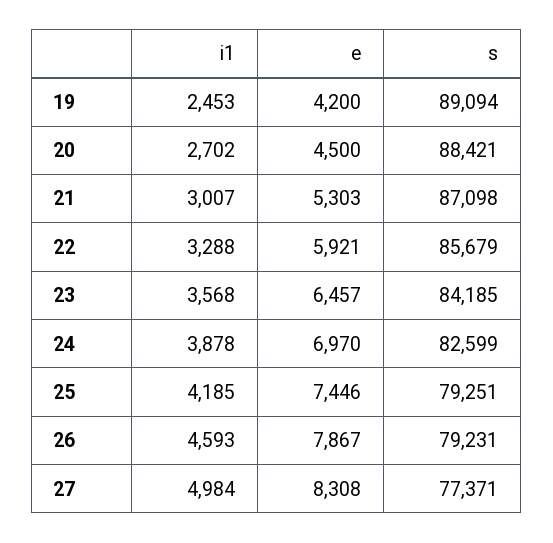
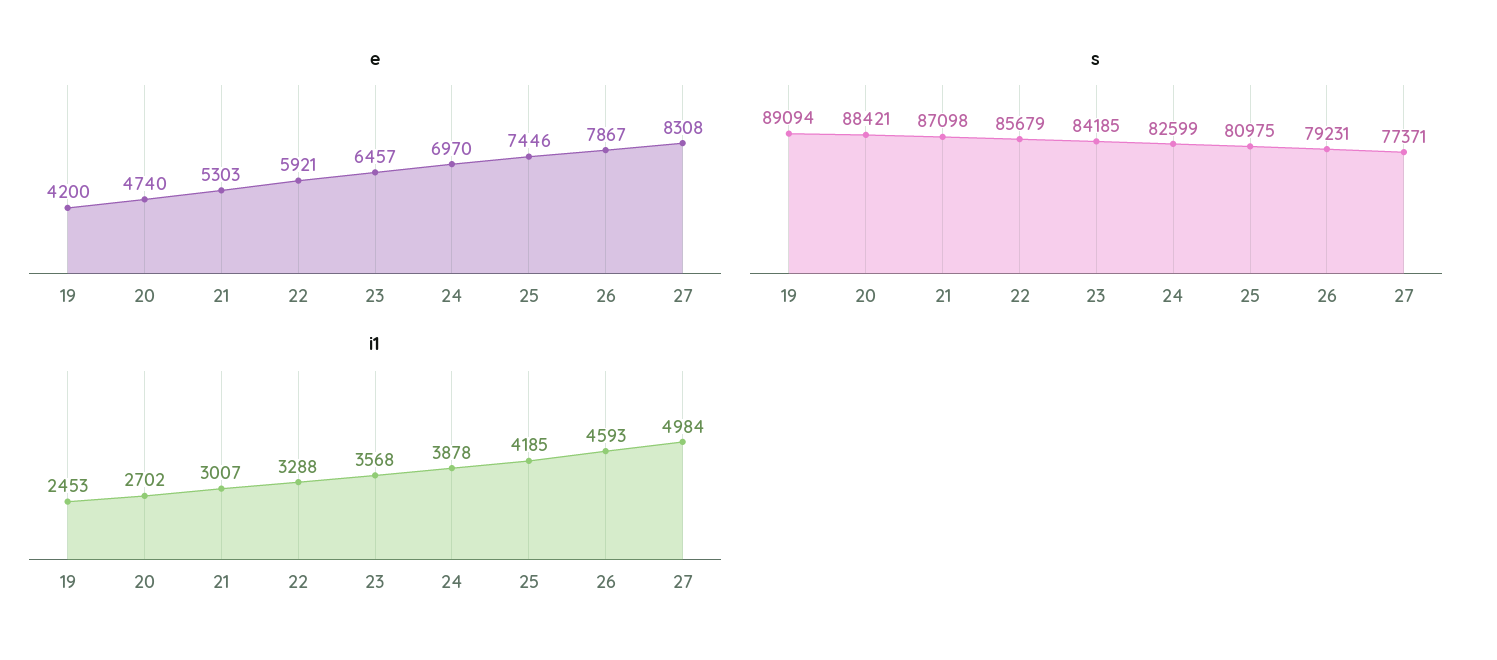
e, 20: 4500 -> 4740
s, 25: 79251 -> 80975

